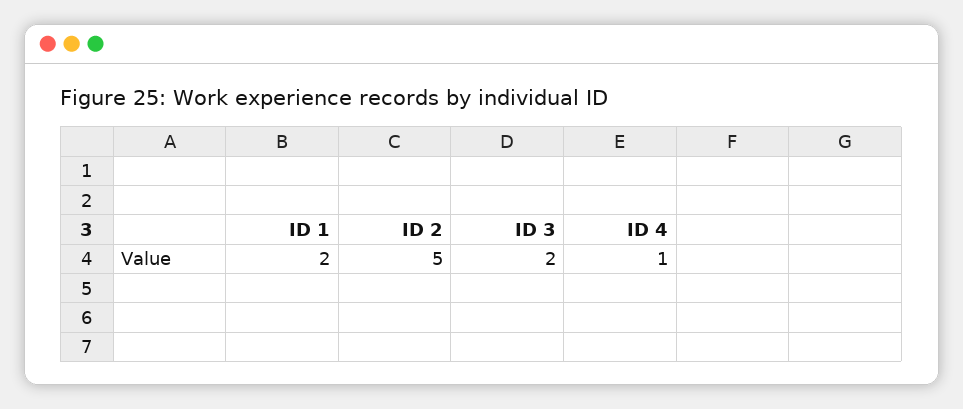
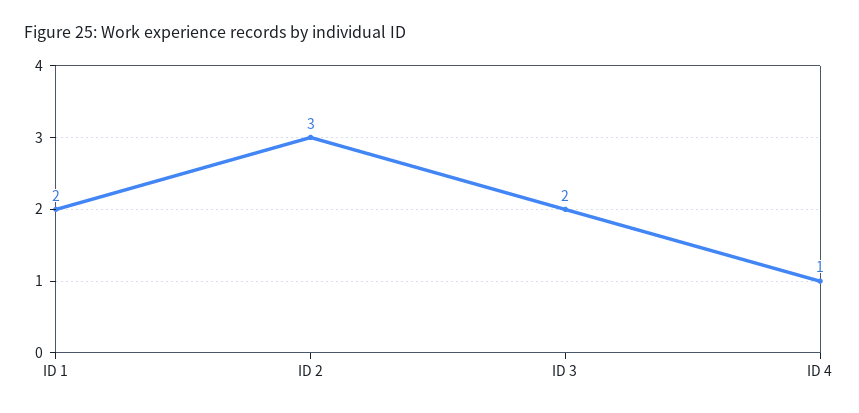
ID 2: 5 -> 3

